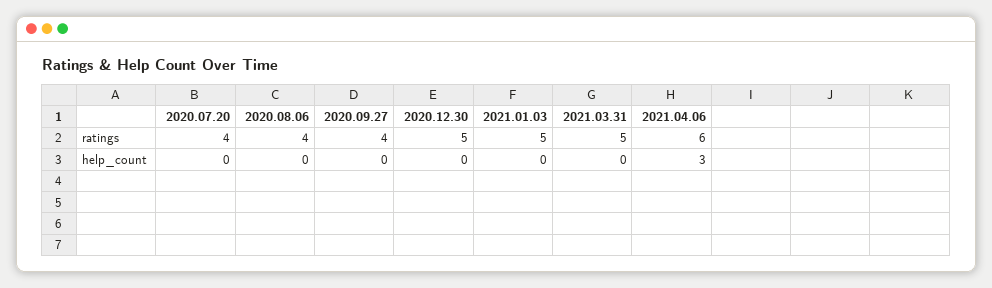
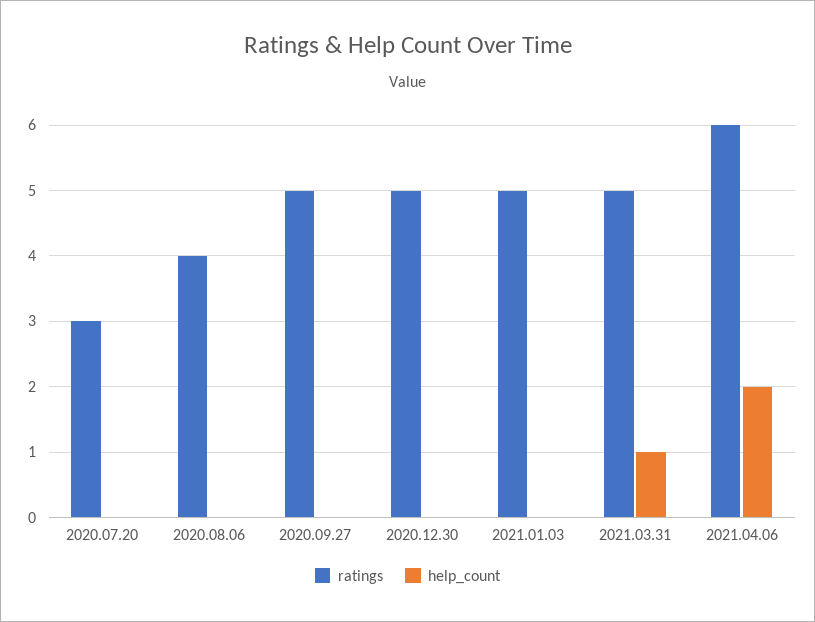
ratings, 2020.07.20: 4 -> 3
ratings, 2020.09.27: 4 -> 5
help_count, 2021.03.31: 0 -> 1
help_count, 2021.04.06: 3 -> 2

